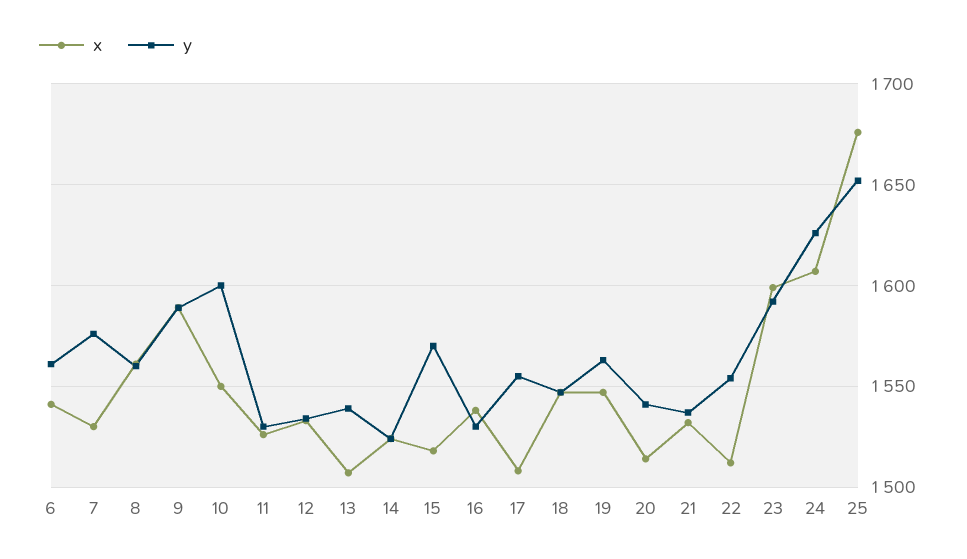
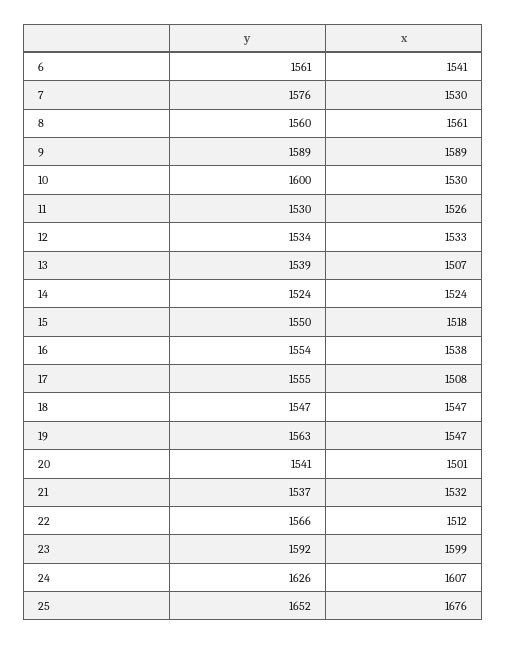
x, 10: 1550 -> 1530
y, 15: 1570 -> 1550
y, 16: 1530 -> 1554
x, 20: 1515 -> 1501
y, 22: 1555 -> 1566

